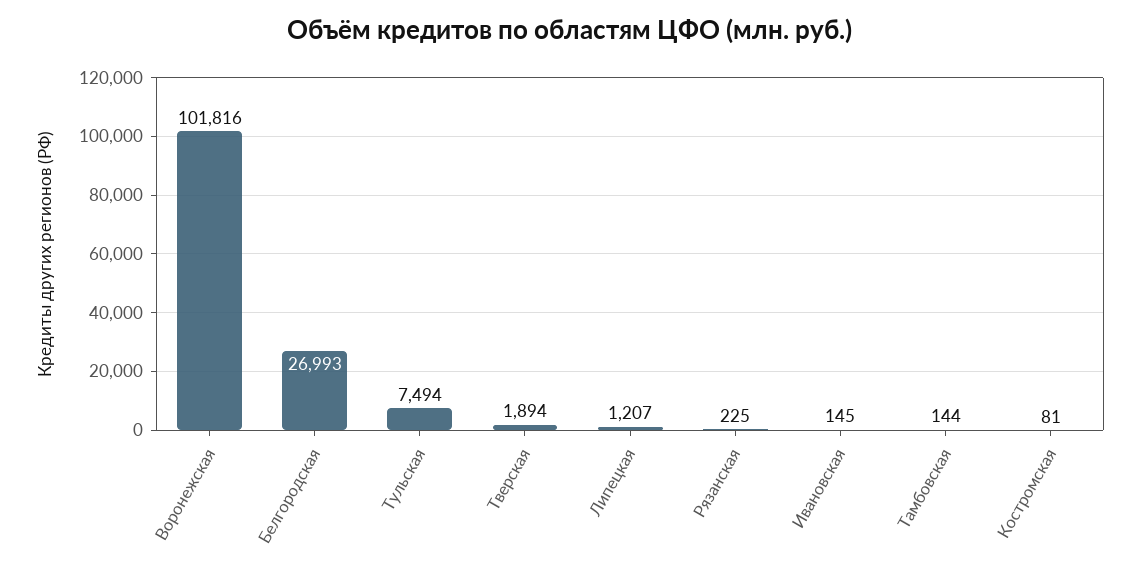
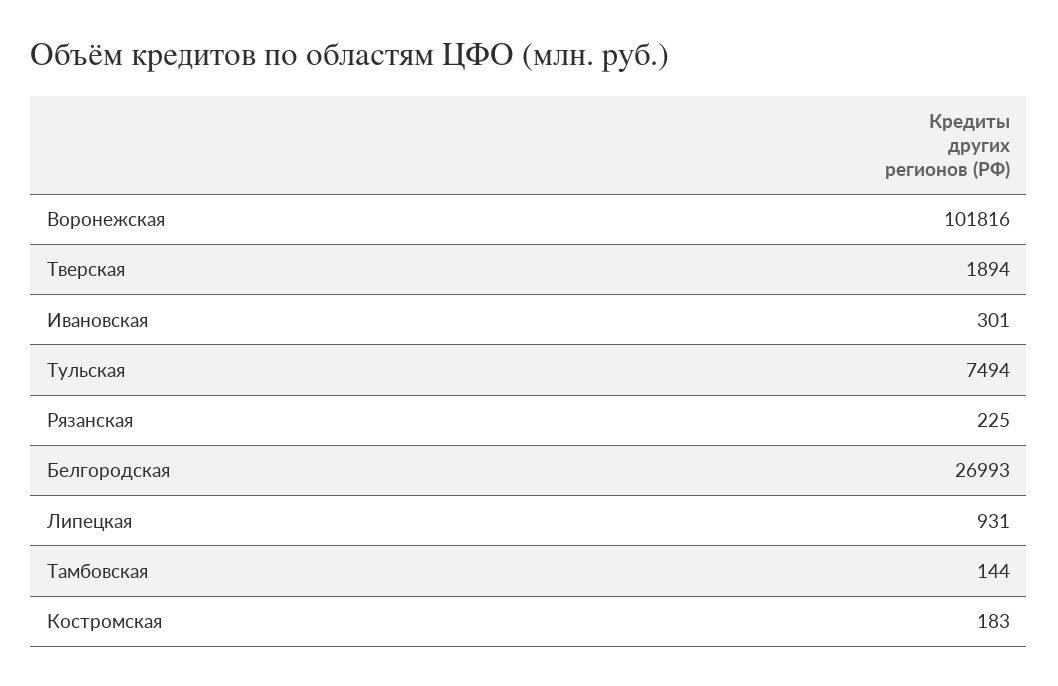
Липецкая: 1207 -> 931
Ивановская: 145 -> 301
Костромская: 81 -> 183

